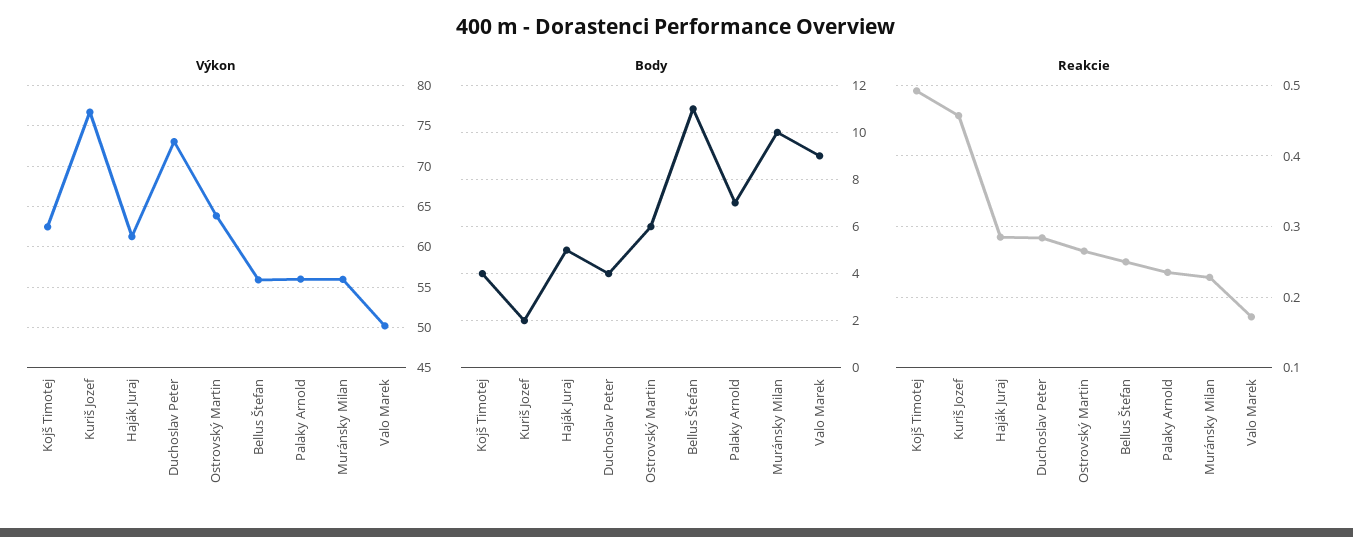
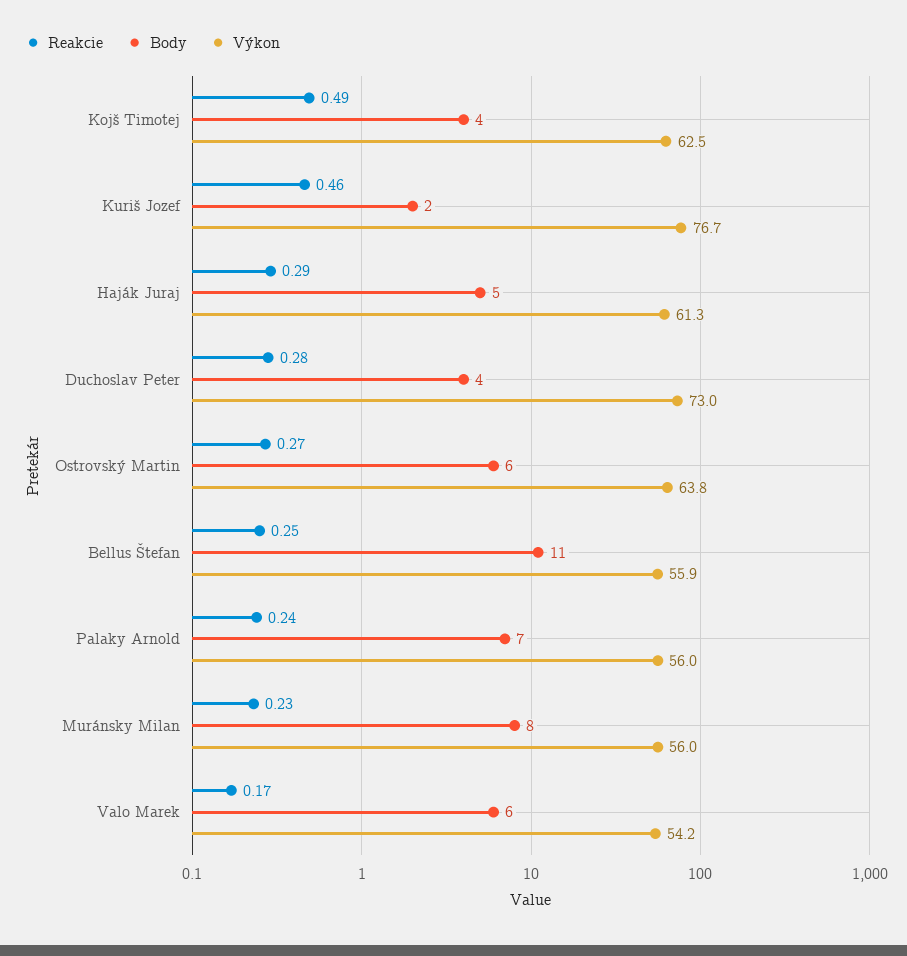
Výkon, Valo Marek: 50 -> 54.2
Body, Muránsky Milan: 10 -> 8
Body, Valo Marek: 9 -> 6

